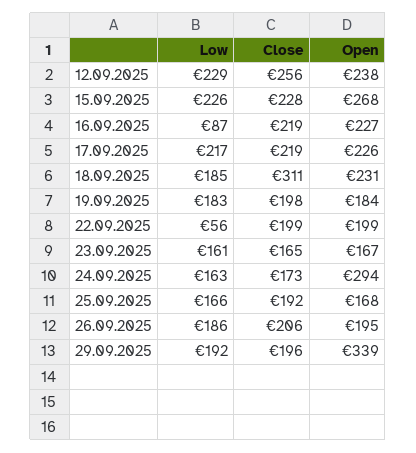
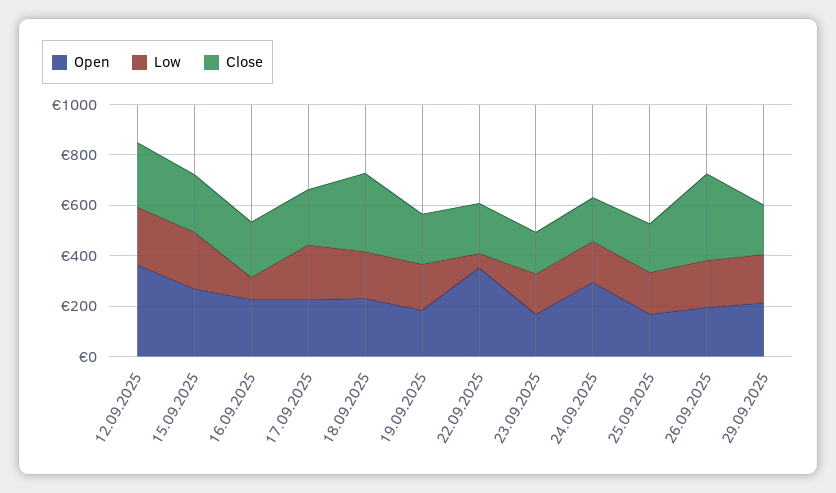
Open, 12.09.2025: 238 -> 350
Open, 22.09.2025: 199 -> 350
Close, 26.09.2025: 206 -> 350
Open, 29.09.2025: 339 -> 200

